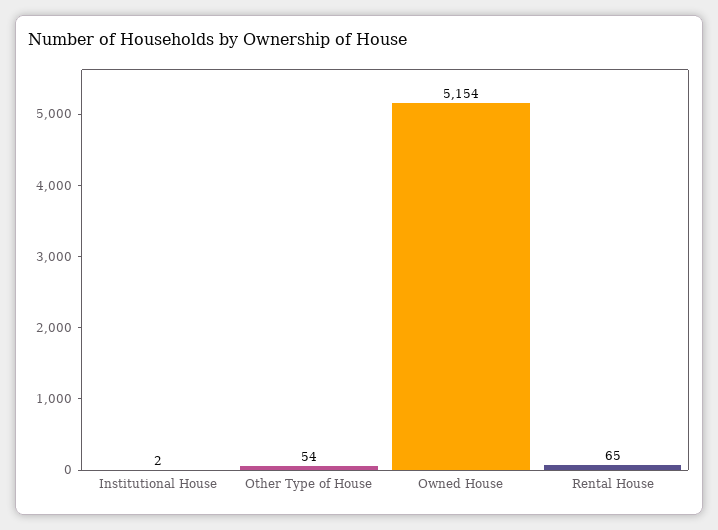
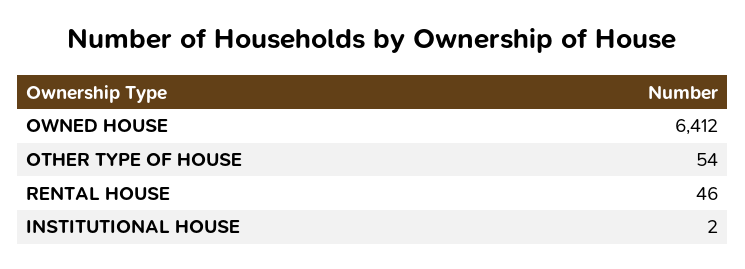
Owned House: 5154 -> 6412
Rental House: 65 -> 46

